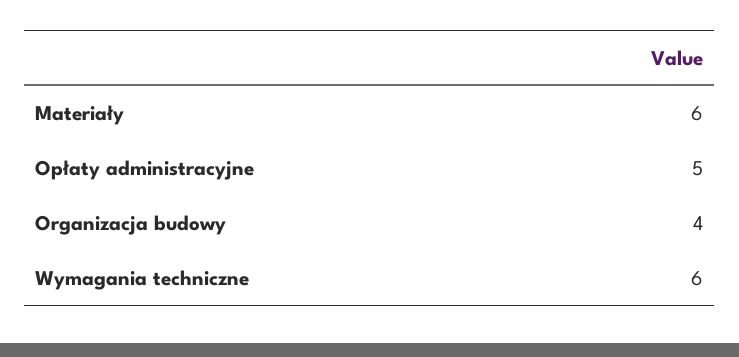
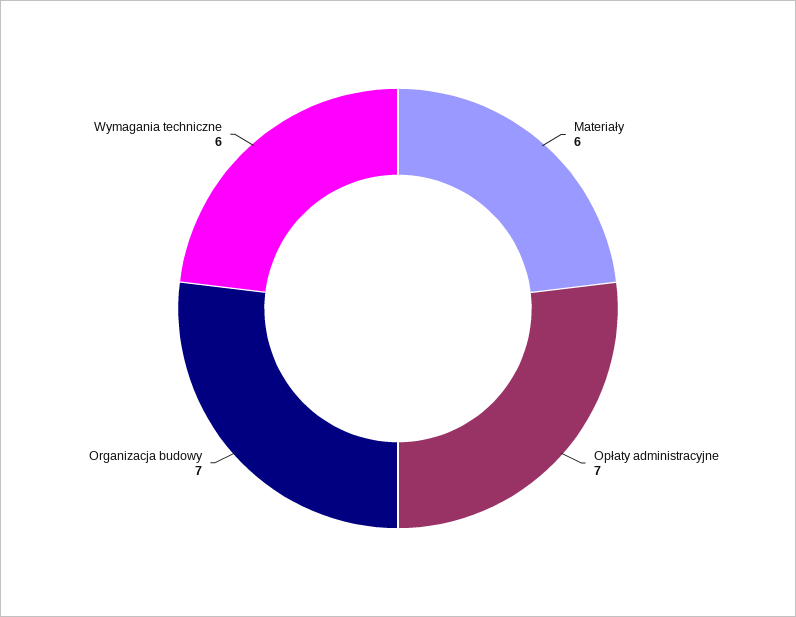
Opłaty administracyjne: 5 -> 7
Organizacja budowy: 4 -> 7

